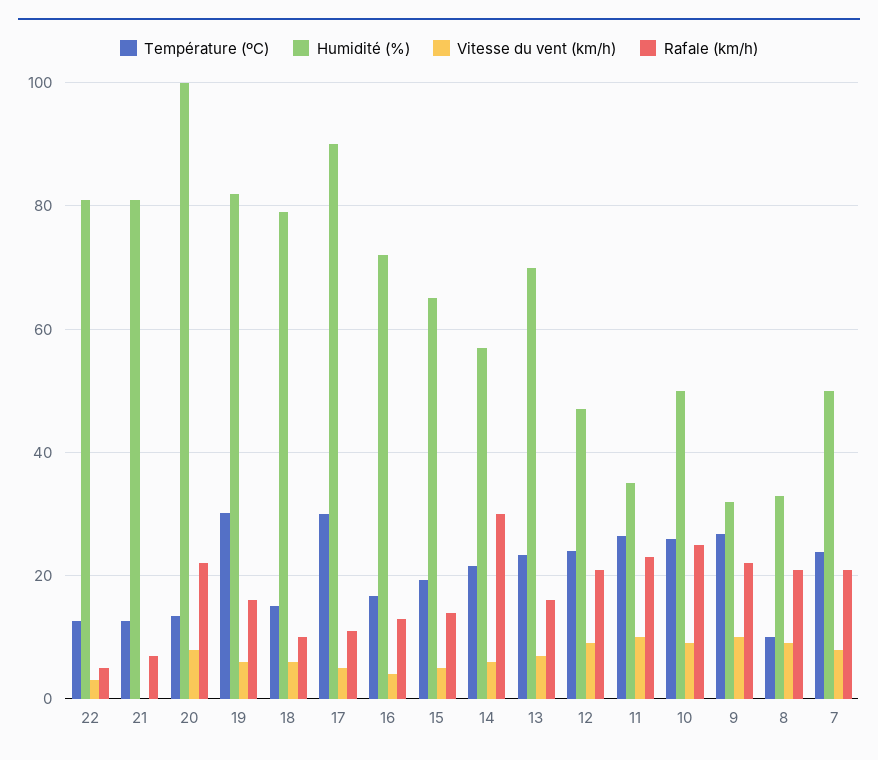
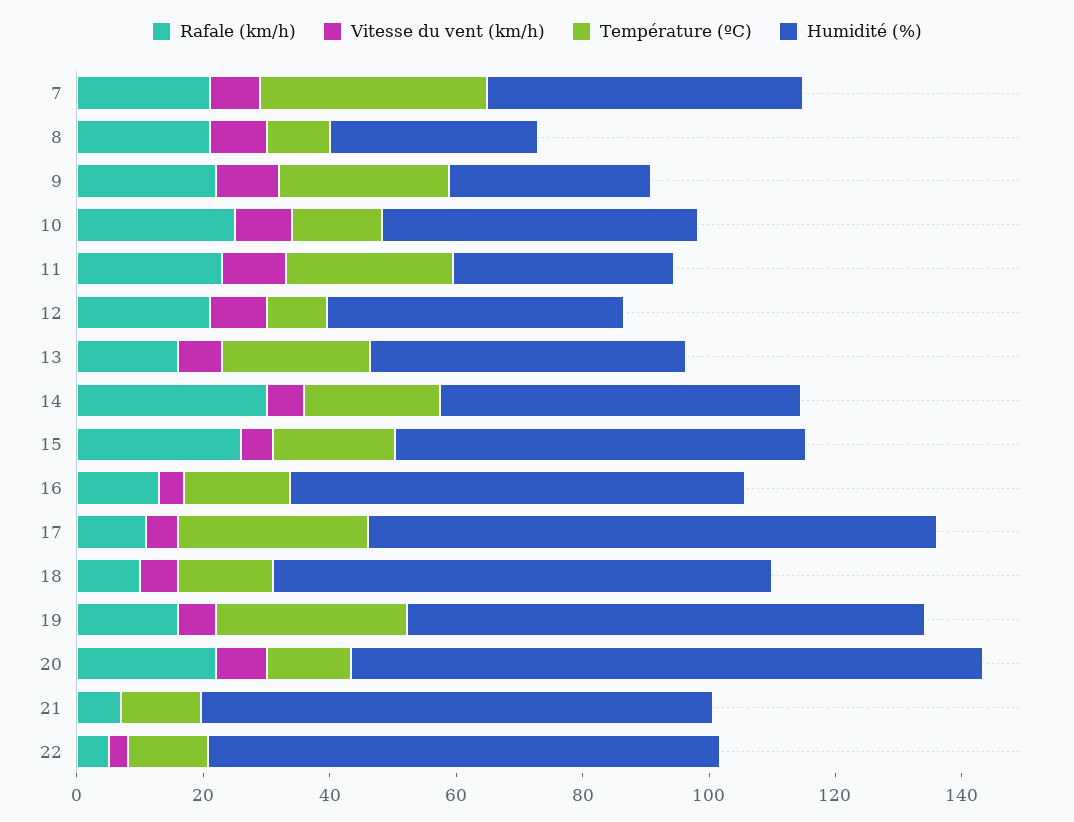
Rafale (km/h), 15: 14 -> 25
Humidité (%), 13: 70 -> 50
Température (ºC), 12: 24 -> 10
Température (ºC), 10: 26 -> 15
Température (ºC), 7: 24 -> 35

